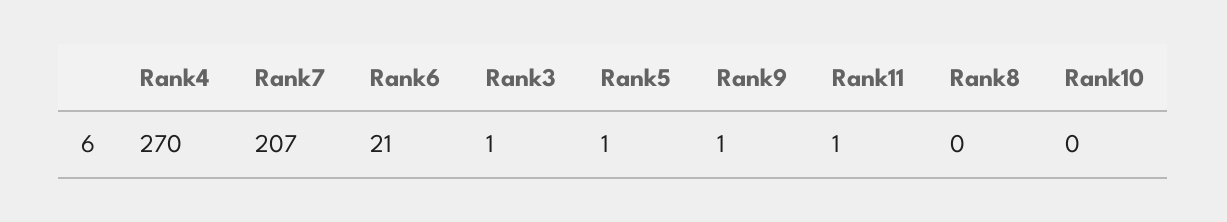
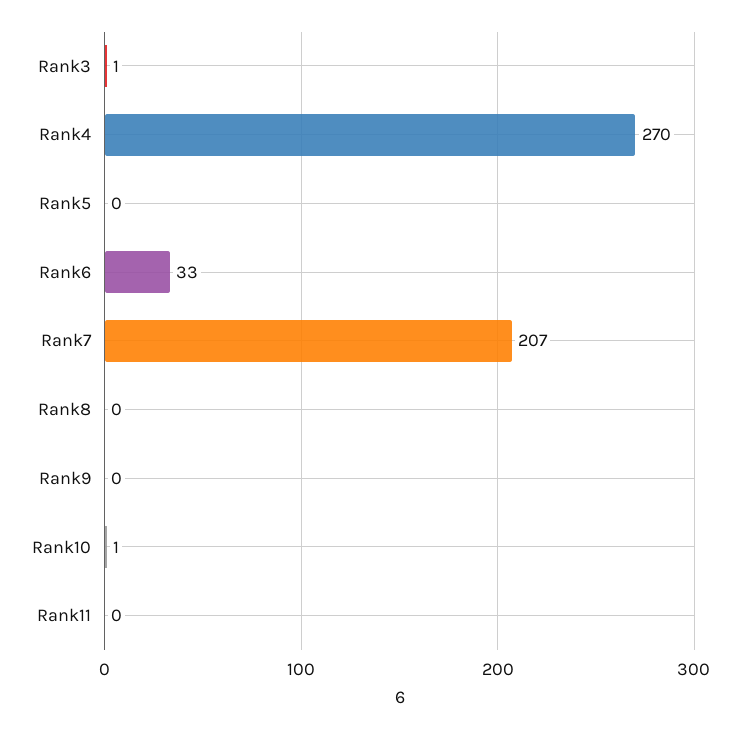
Rank6: 21 -> 33
Rank5: 1 -> 0
Rank9: 1 -> 0
Rank11: 1 -> 0
Rank10: 0 -> 1

